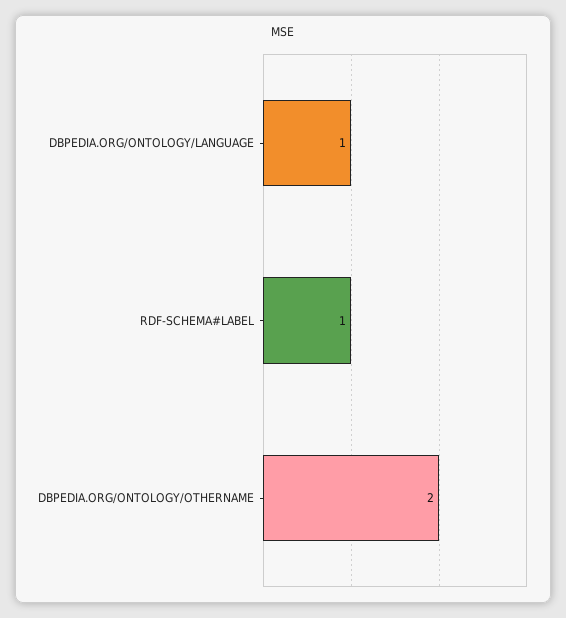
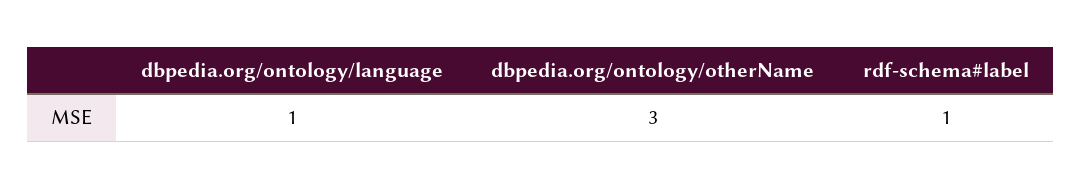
DBPEDIA.ORG/ONTOLOGY/OTHERNAME: 2 -> 3

